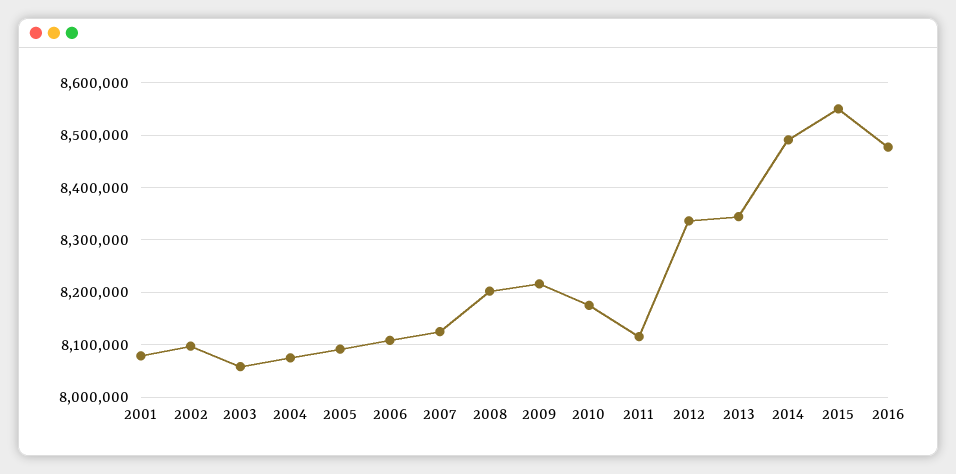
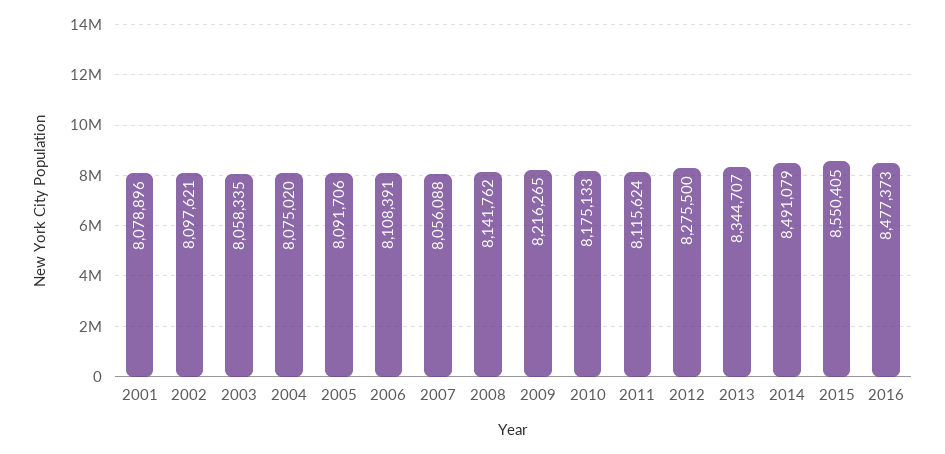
2007: 8120000 -> 8056088
2008: 8200000 -> 8141762
2012: 8340000 -> 8275500

